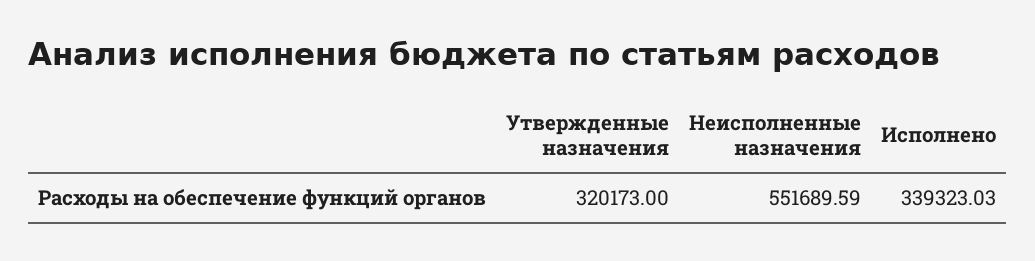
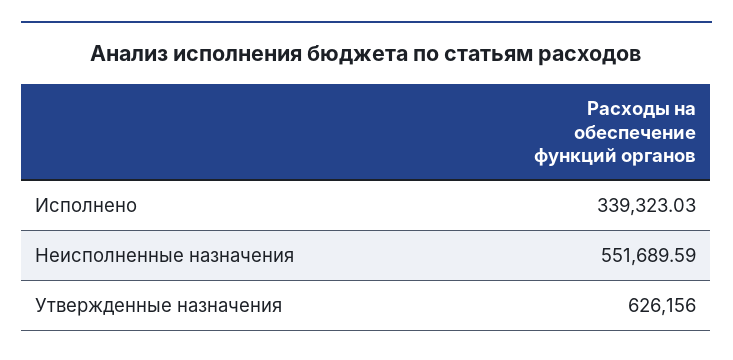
Утвержденные назначения: 320173 -> 626156

